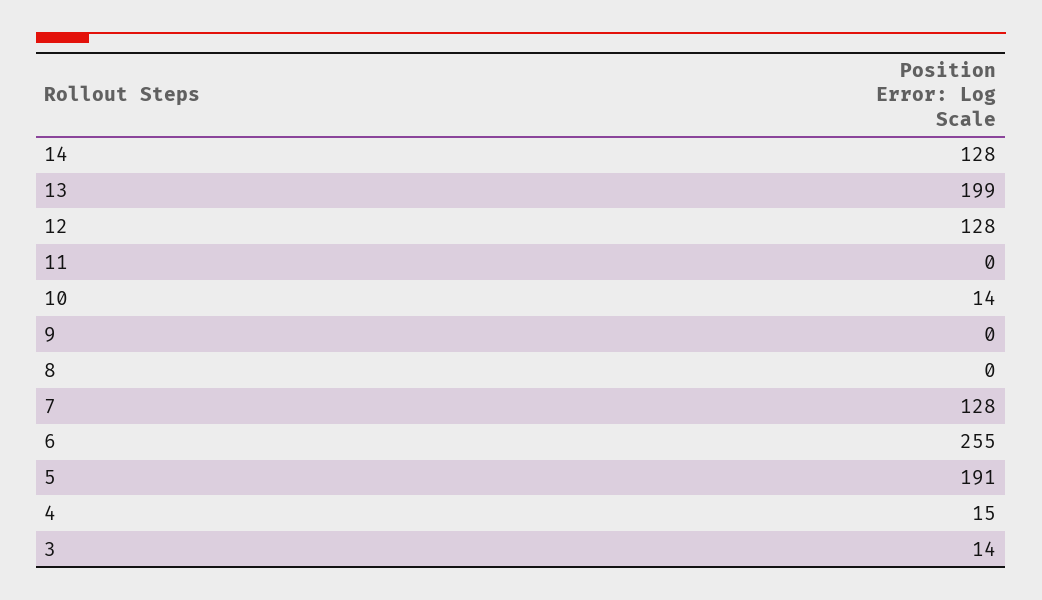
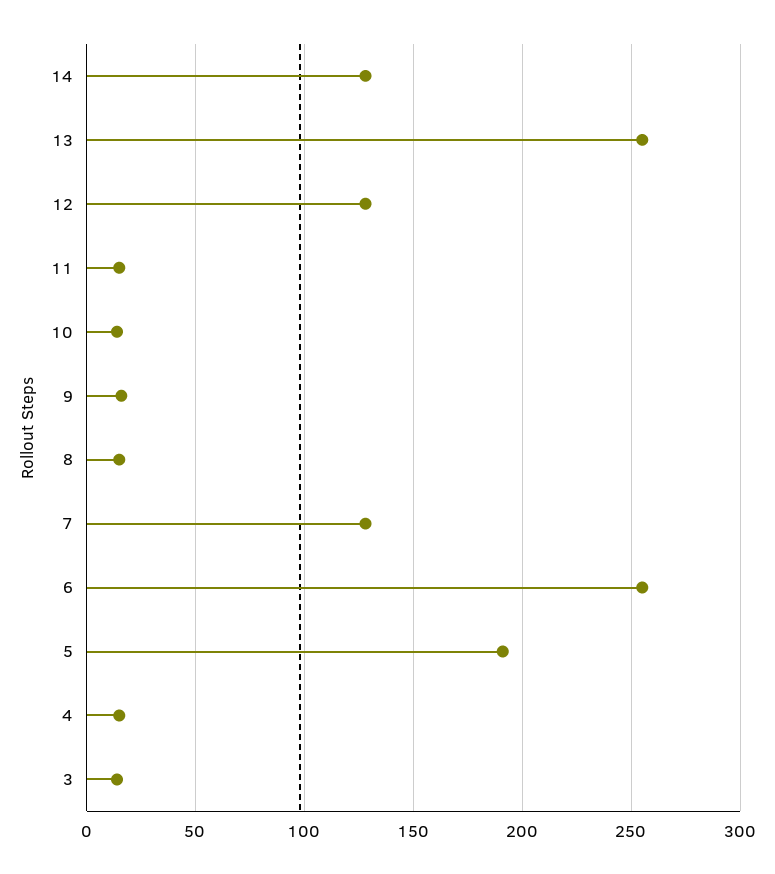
13: 199 -> 255
11: 0 -> 15
9: 0 -> 15
8: 0 -> 15

